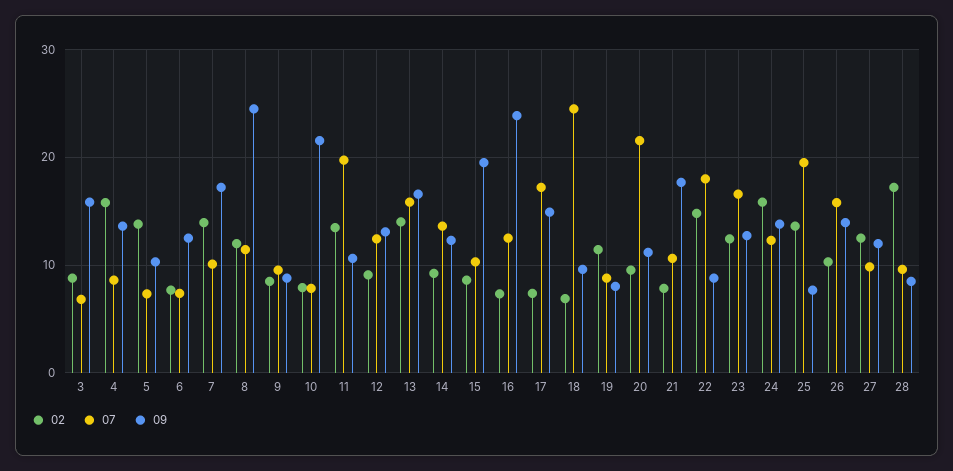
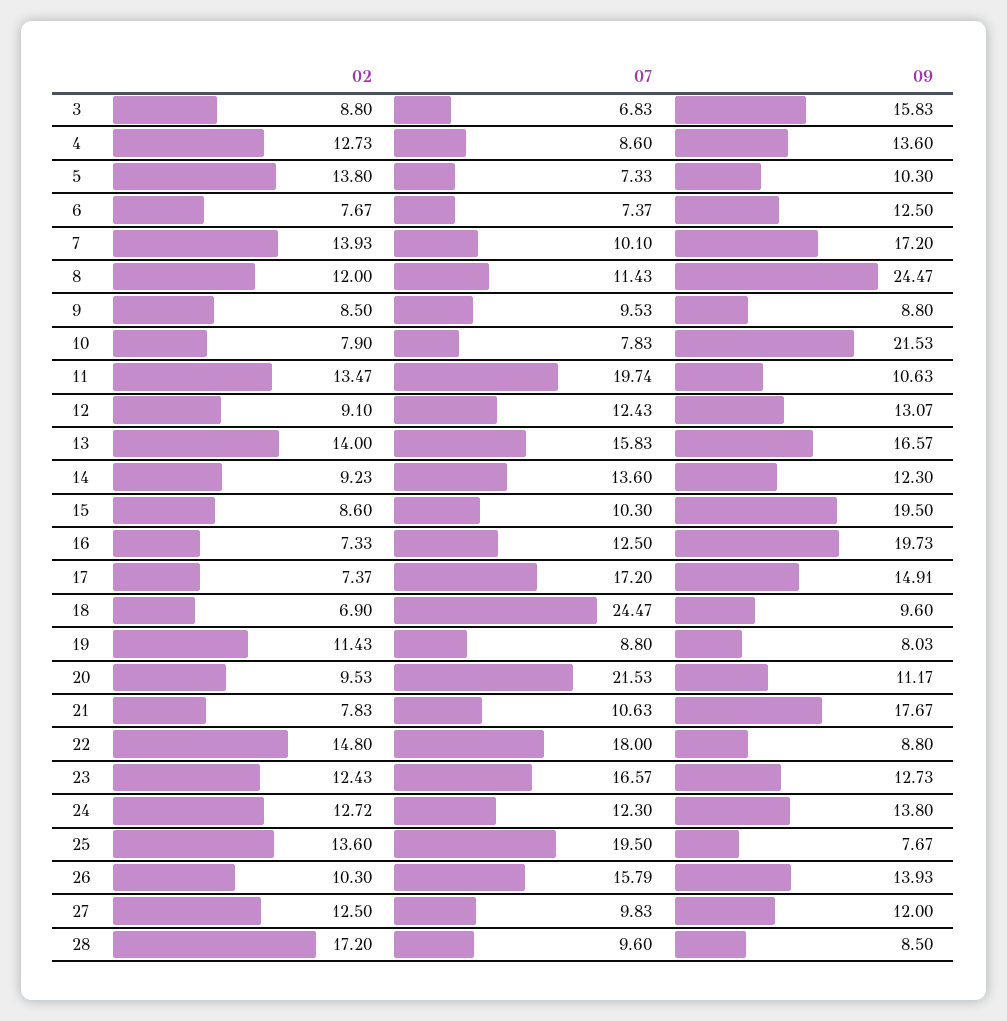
02, 4: 16 -> 12.73
09, 16: 24 -> 19.73
02, 24: 16 -> 12.72

